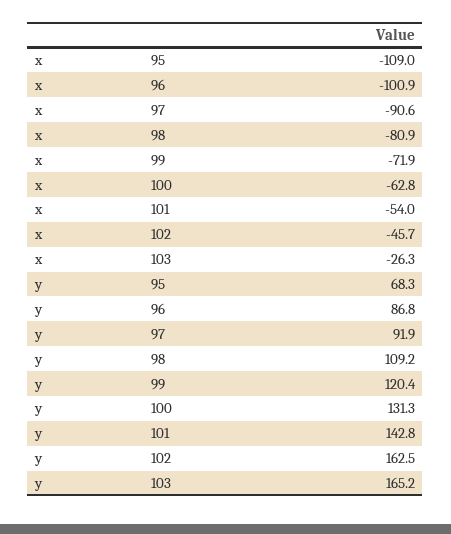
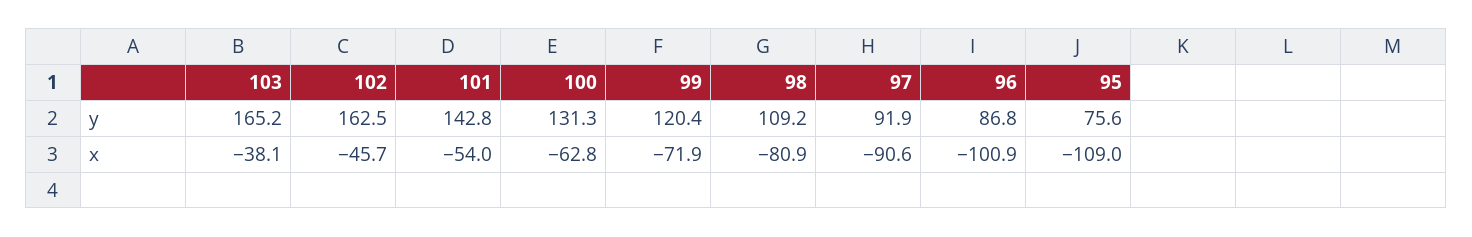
x, 103: -26.3 -> -38.1
y, 95: 68.3 -> 75.6

